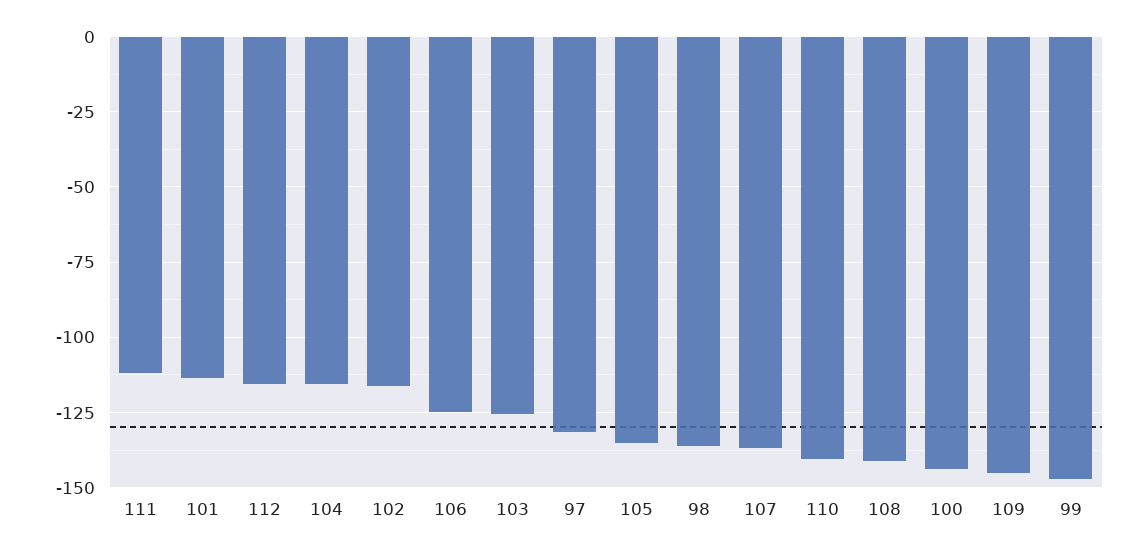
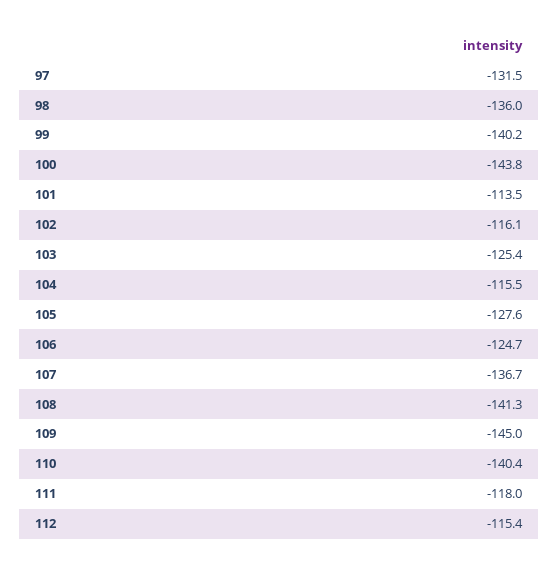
111: -112.5 -> -118
105: -135 -> -127.6
99: -147.5 -> -140.2

